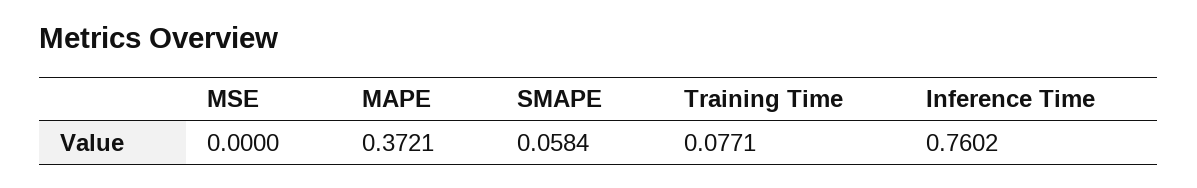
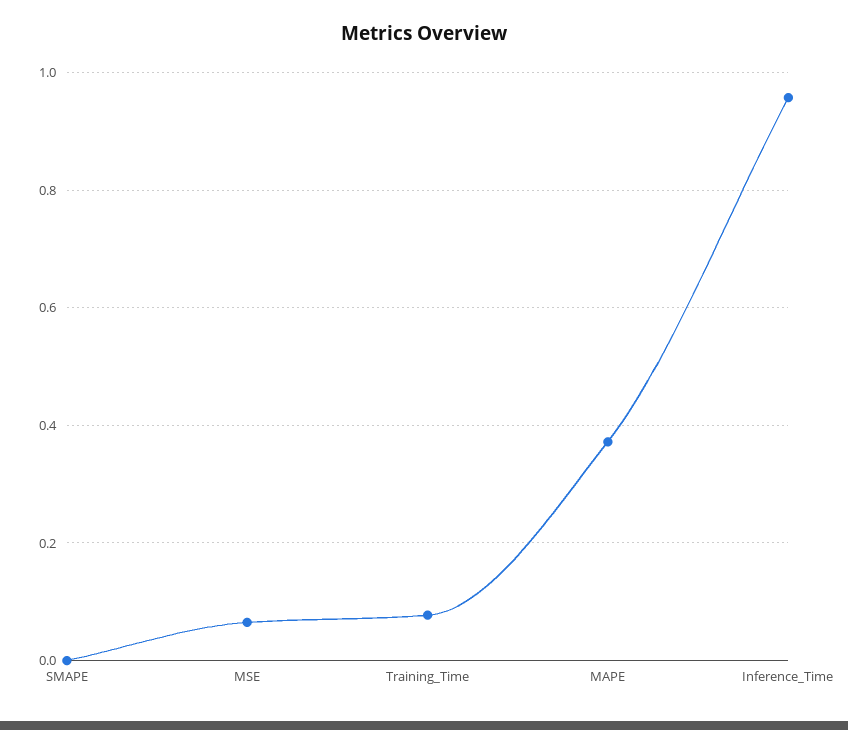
MSE: 0 -> 0.06
SMAPE: 0.0584 -> 0
Inference Time: 0.7602 -> 0.96

